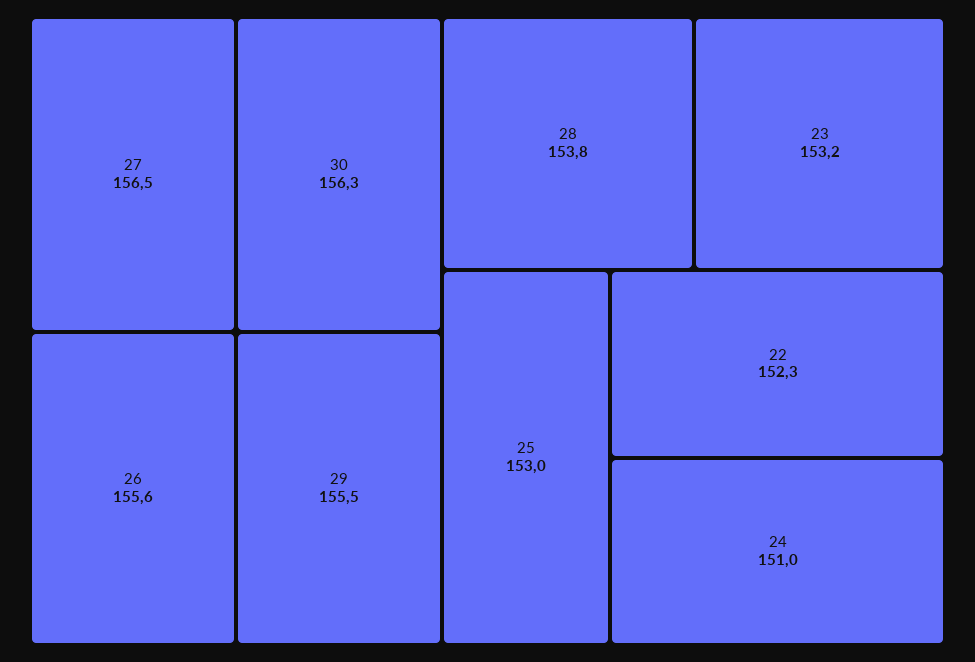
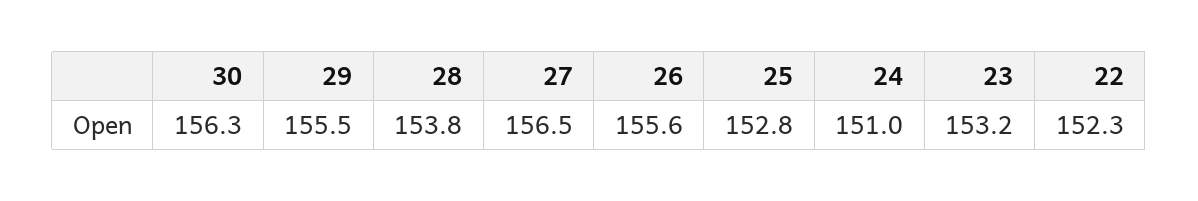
25: 153 -> 152.8

